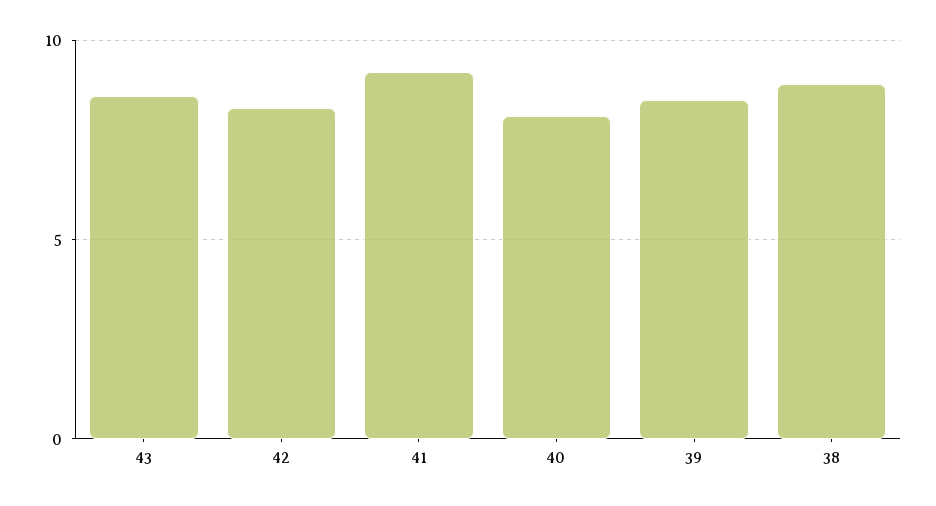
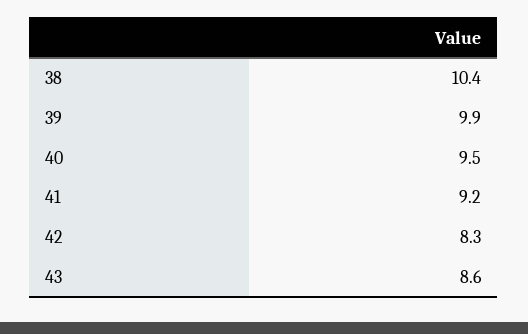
40: 8 -> 9.5
39: 8.5 -> 9.9
38: 9 -> 10.4

